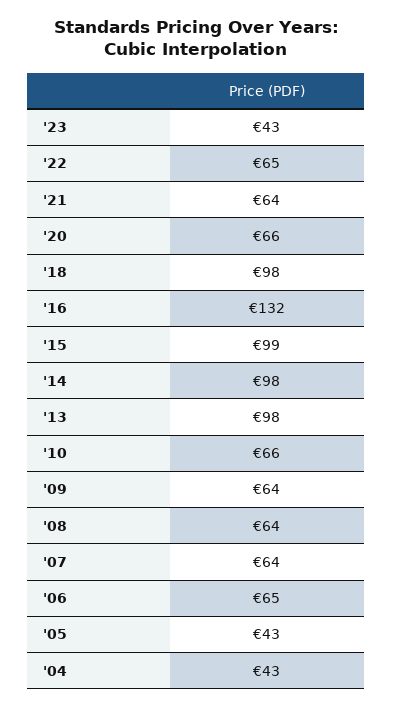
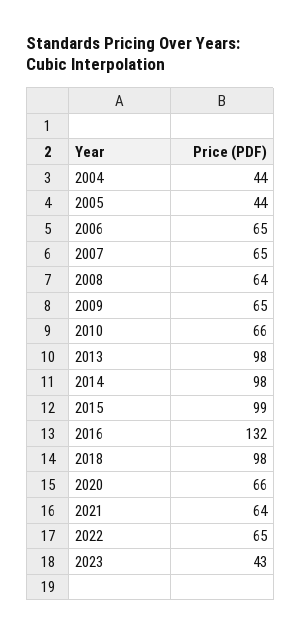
'09: 64 -> 65
'07: 64 -> 65
'05: 43 -> 44
'04: 43 -> 44

